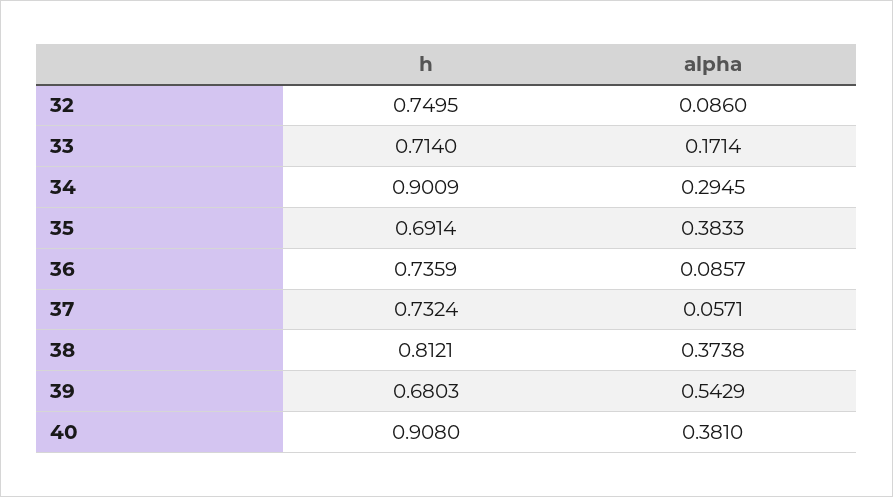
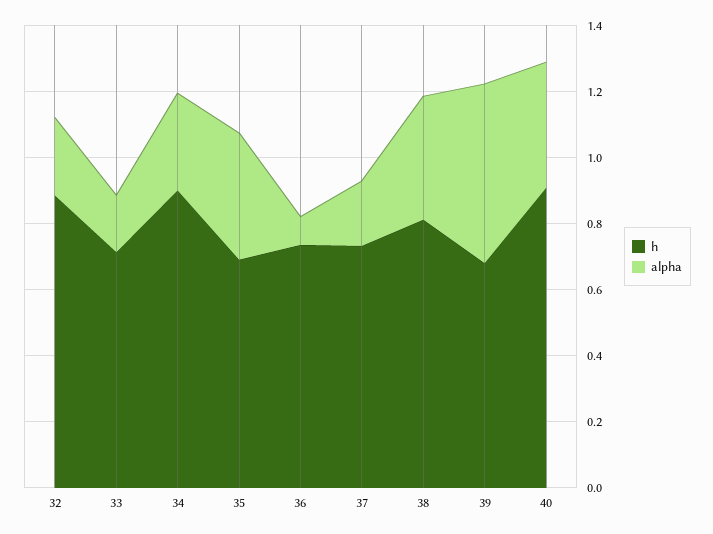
h, 32: 0.7495 -> 0.9
alpha, 32: 0.086 -> 0.25
alpha, 37: 0.0571 -> 0.2

